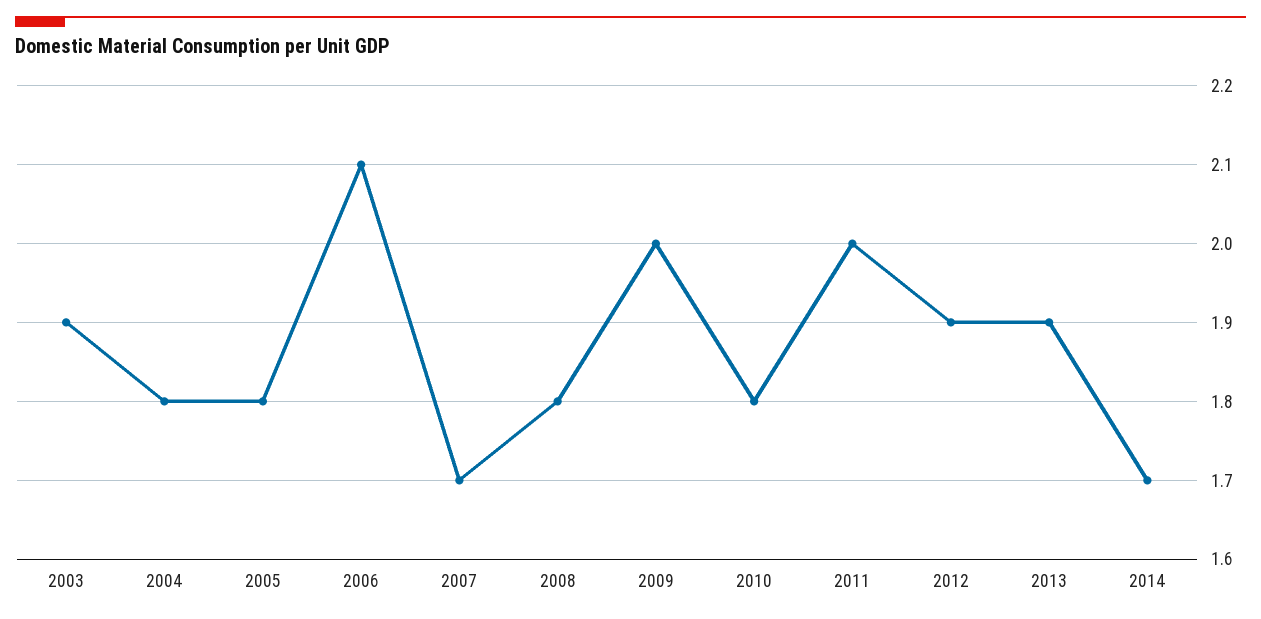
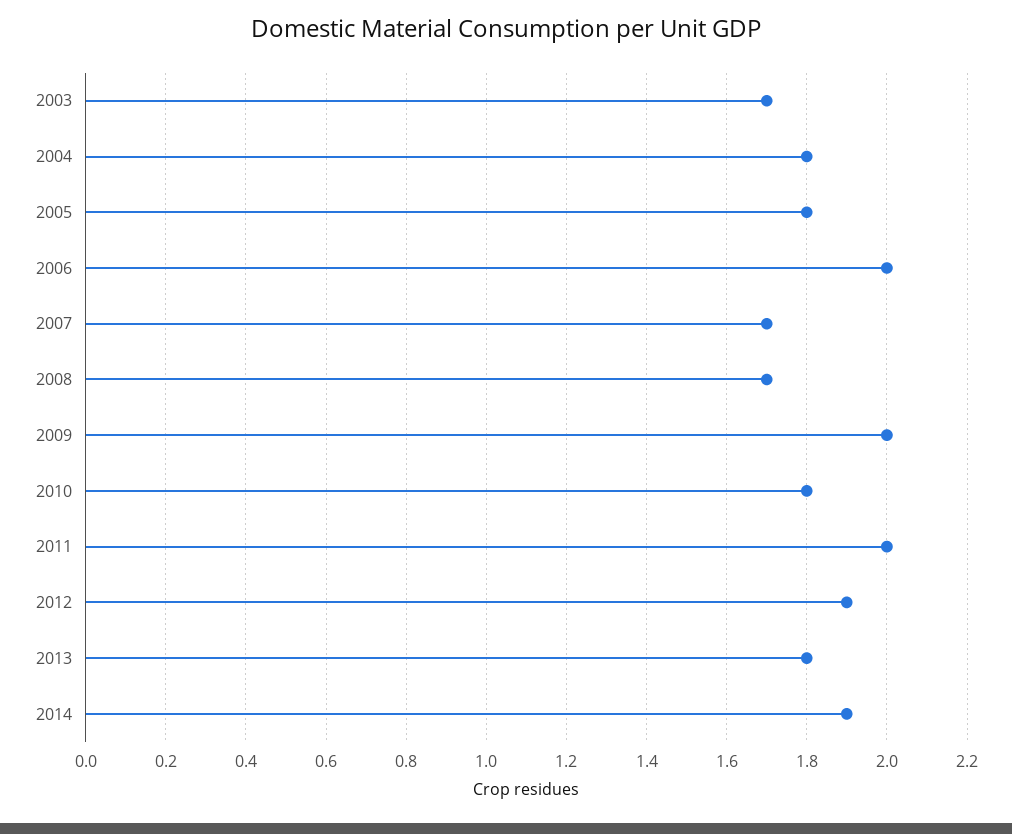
2003: 1.9 -> 1.7
2006: 2.1 -> 2
2008: 1.8 -> 1.7
2013: 1.9 -> 1.8
2014: 1.7 -> 1.9

